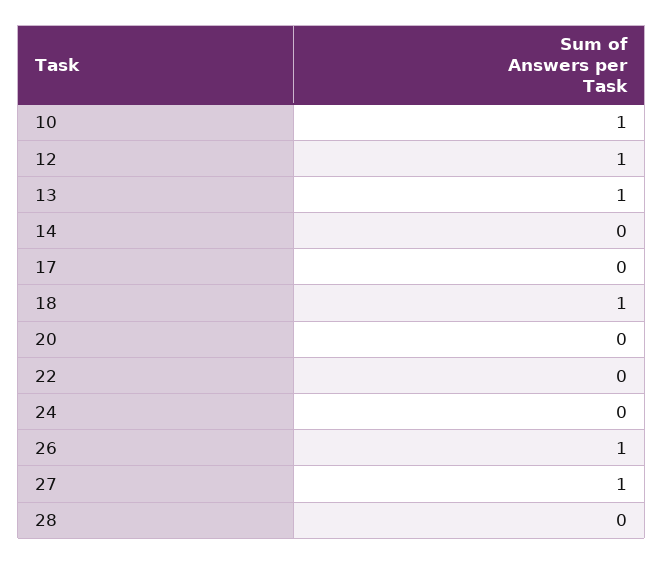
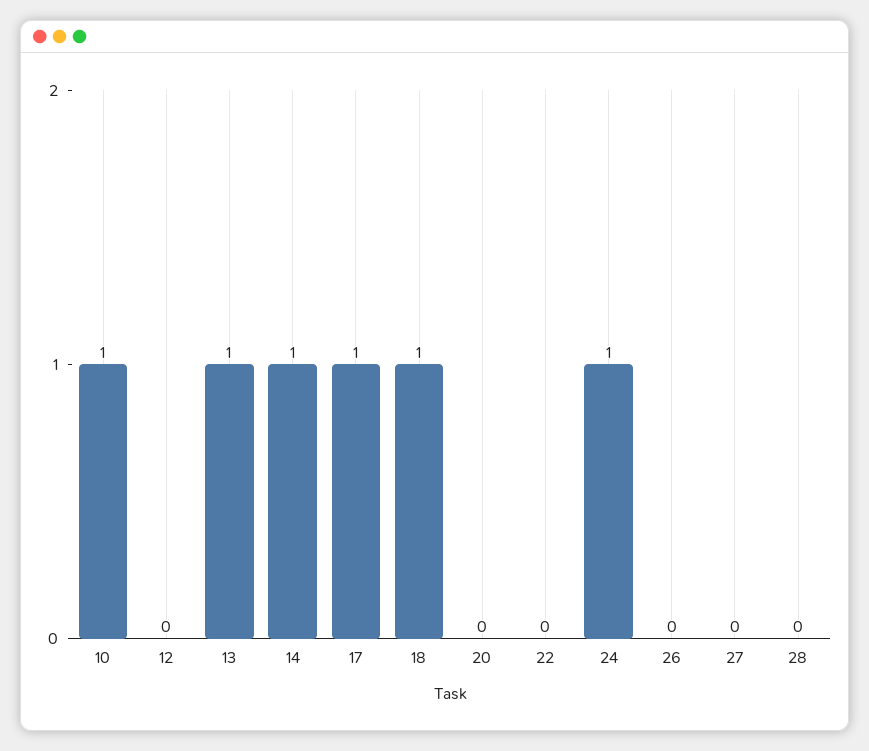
12: 1 -> 0
14: 0 -> 1
17: 0 -> 1
24: 0 -> 1
26: 1 -> 0
27: 1 -> 0

